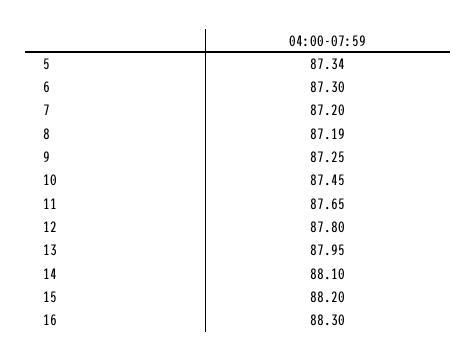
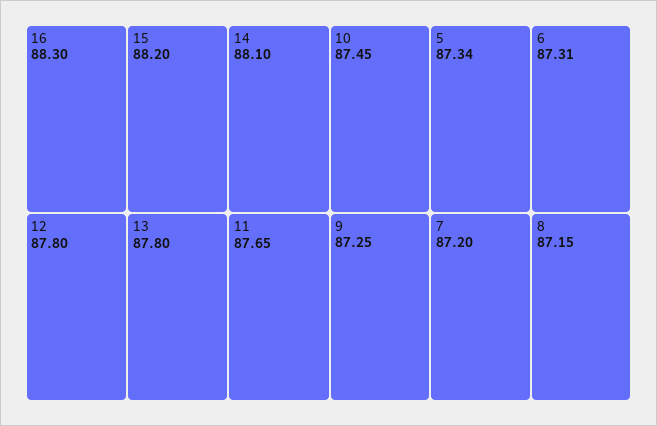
6: 87.3 -> 87.31
8: 87.19 -> 87.15
13: 87.95 -> 87.8

